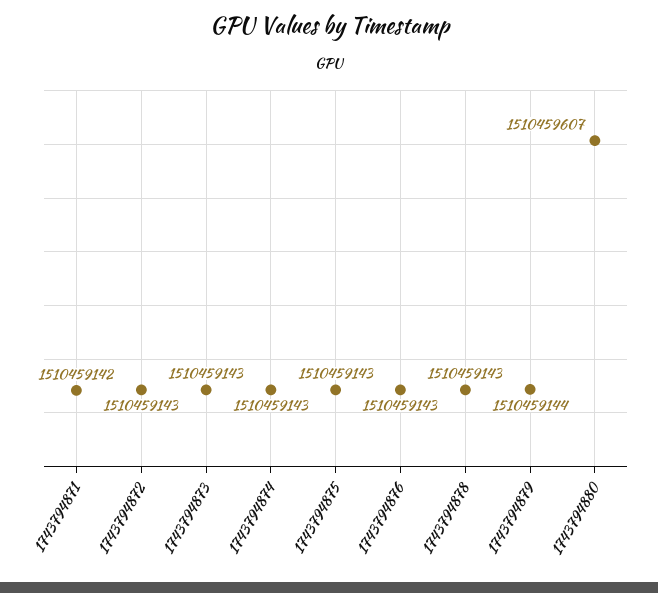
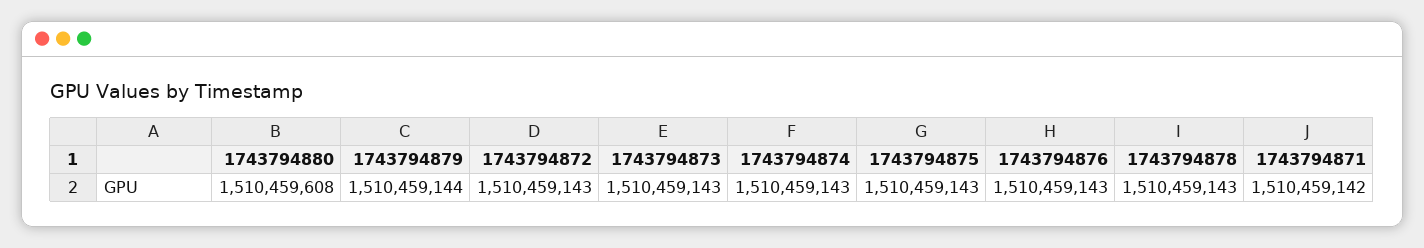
1743794880: 1510459607 -> 1510459608

